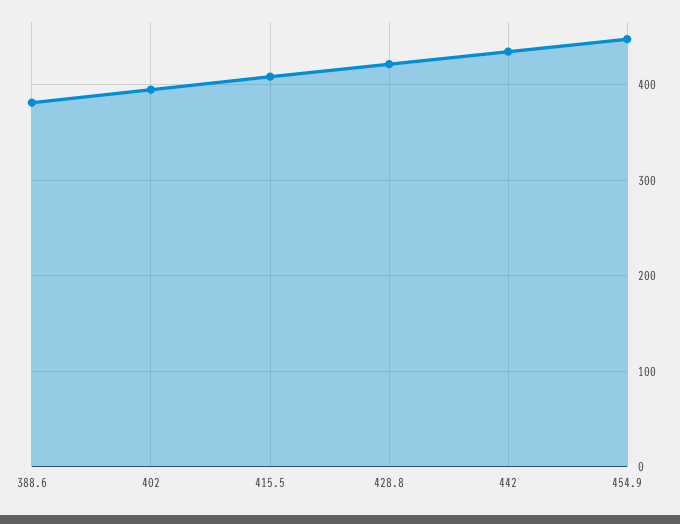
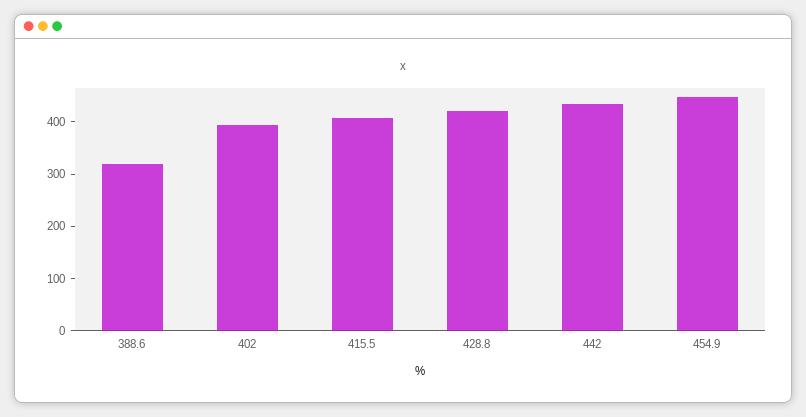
388.6: 380 -> 320

